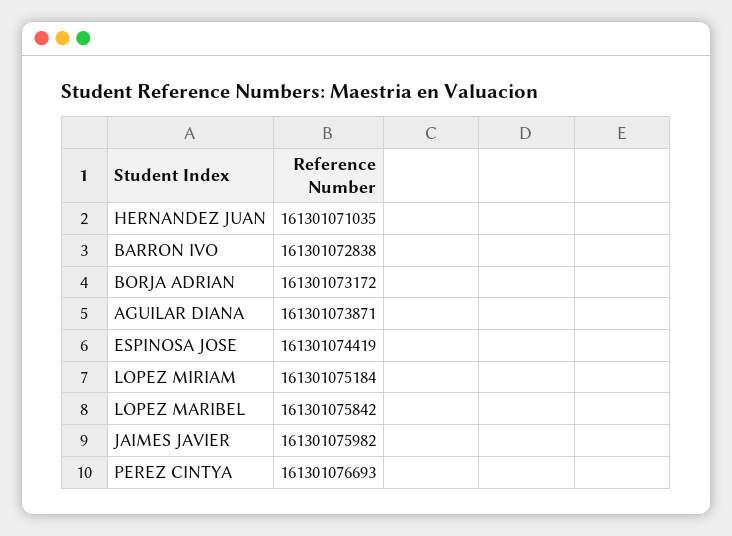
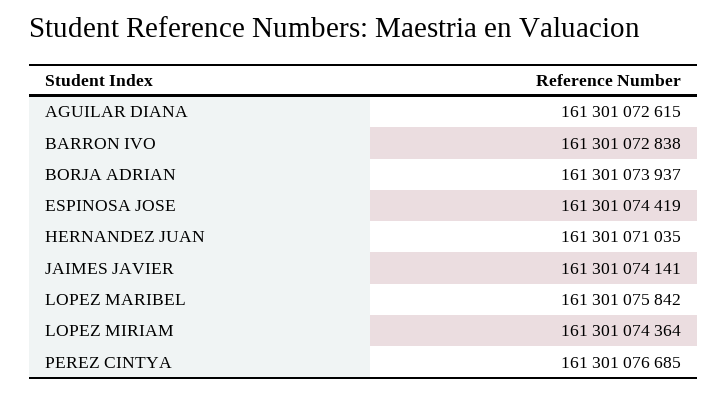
BORJA ADRIAN: 161301073172 -> 161301073937
AGUILAR DIANA: 161301073871 -> 161301072615
LOPEZ MIRIAM: 161301075184 -> 161301074364
JAIMES JAVIER: 161301075982 -> 161301074141
PEREZ CINTYA: 161301076693 -> 161301076685

